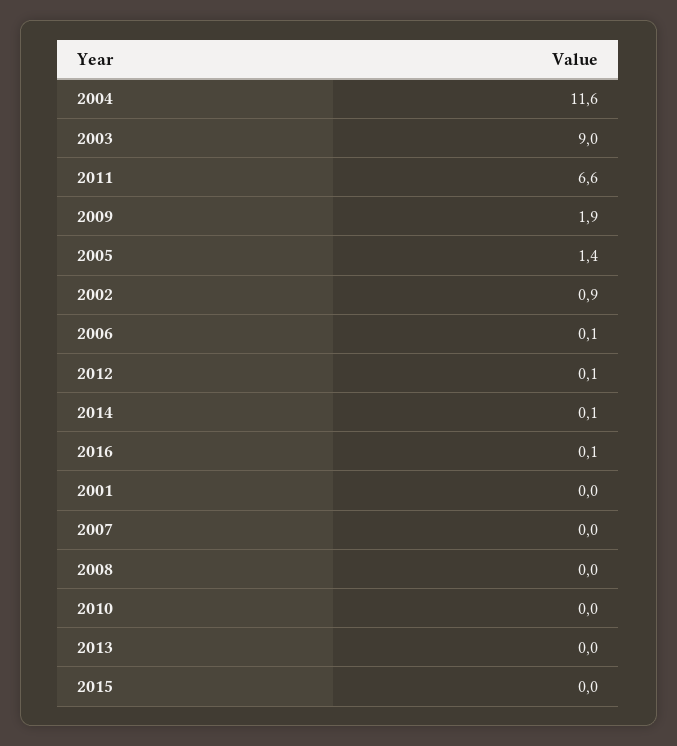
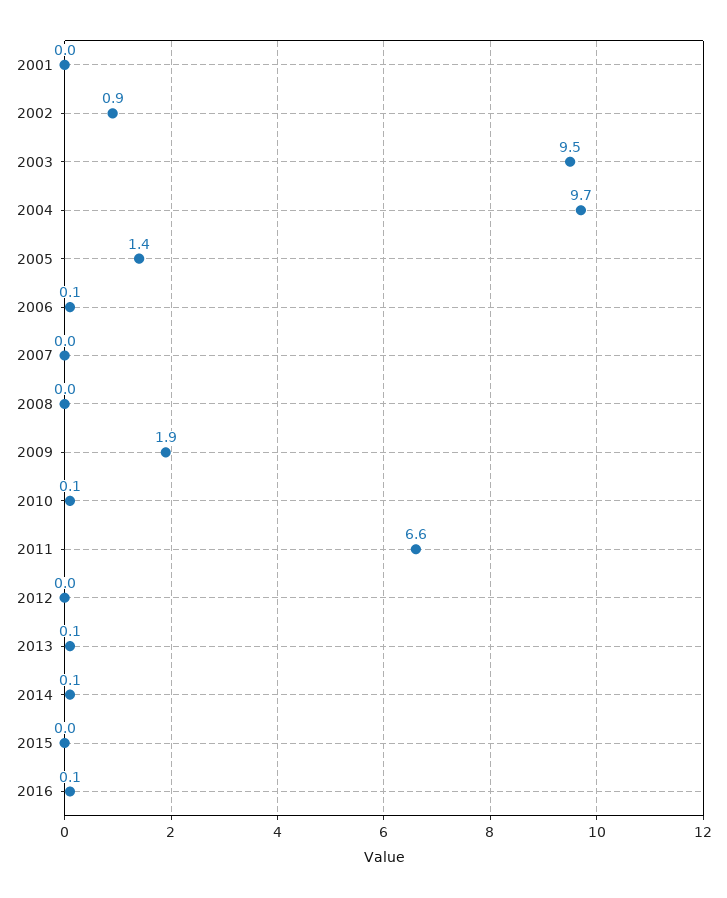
2004: 11.6 -> 9.7
2003: 9 -> 9.5
2012: 0.1 -> 0
2010: 0 -> 0.1
2013: 0 -> 0.1

